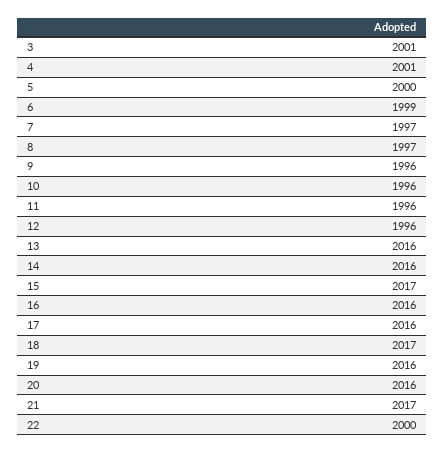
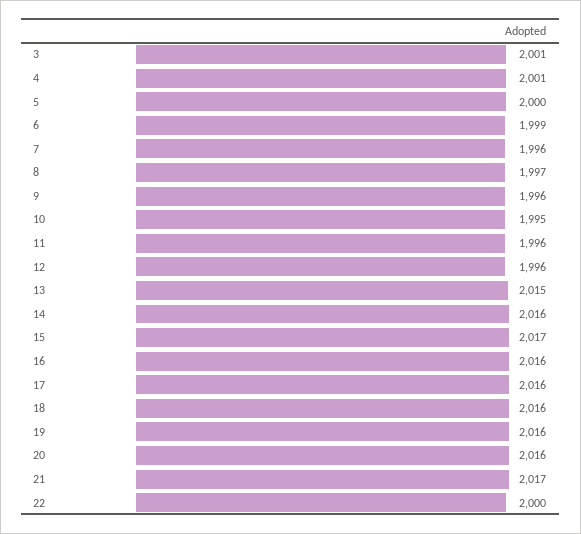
7: 1997 -> 1996
10: 1996 -> 1995
13: 2016 -> 2015
18: 2017 -> 2016

